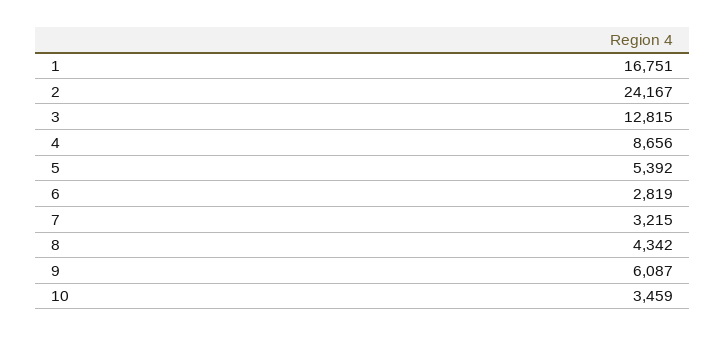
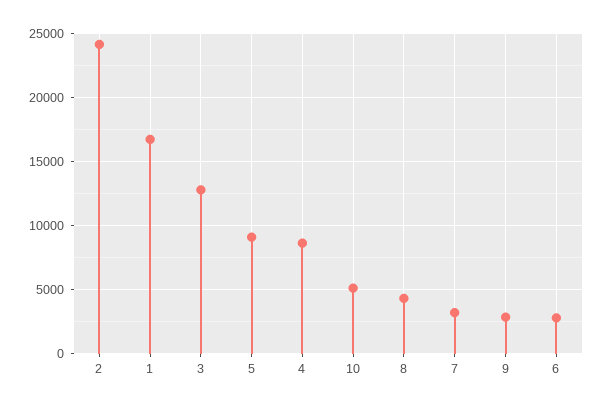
5: 5392 -> 9000
9: 6087 -> 3000
10: 3459 -> 5000

